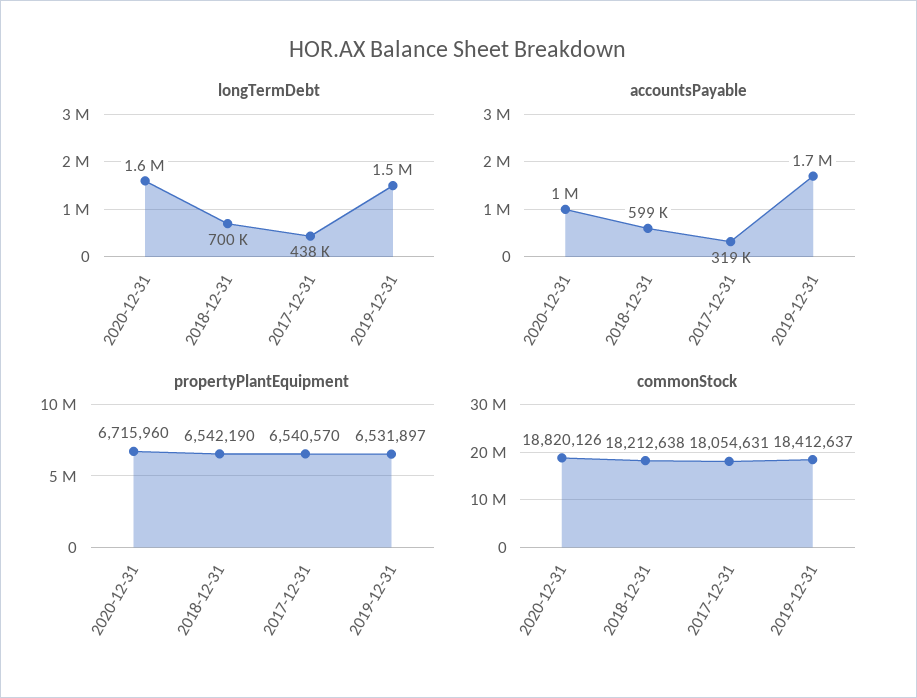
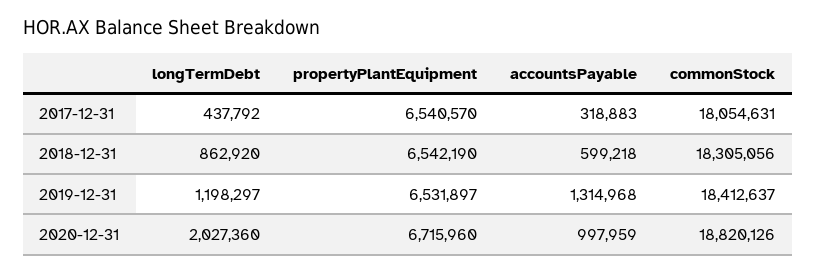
longTermDebt, 2020-12-31: 1600000 -> 2027360
longTermDebt, 2018-12-31: 700000 -> 862920
longTermDebt, 2019-12-31: 1500000 -> 1198297
accountsPayable, 2019-12-31: 1700000 -> 1314968
commonStock, 2018-12-31: 18212638 -> 18305056

